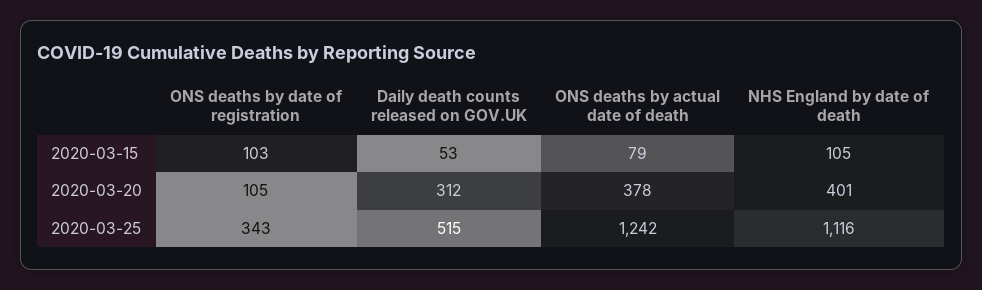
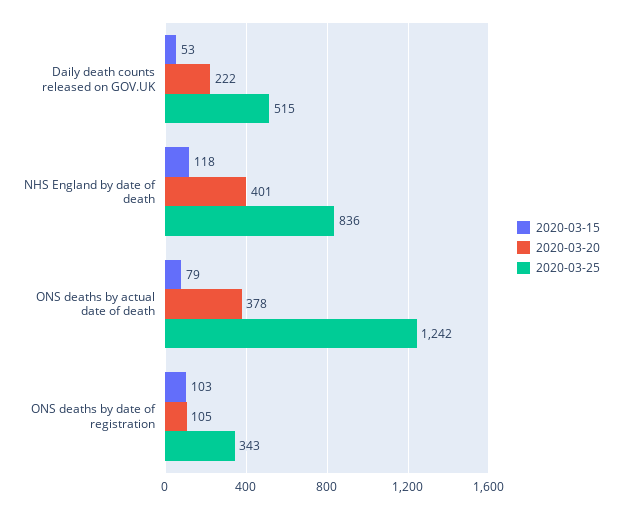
2020-03-15, NHS England by date of death: 105 -> 118
2020-03-20, Daily death counts released on GOV.UK: 312 -> 222
2020-03-25, NHS England by date of death: 1116 -> 836

